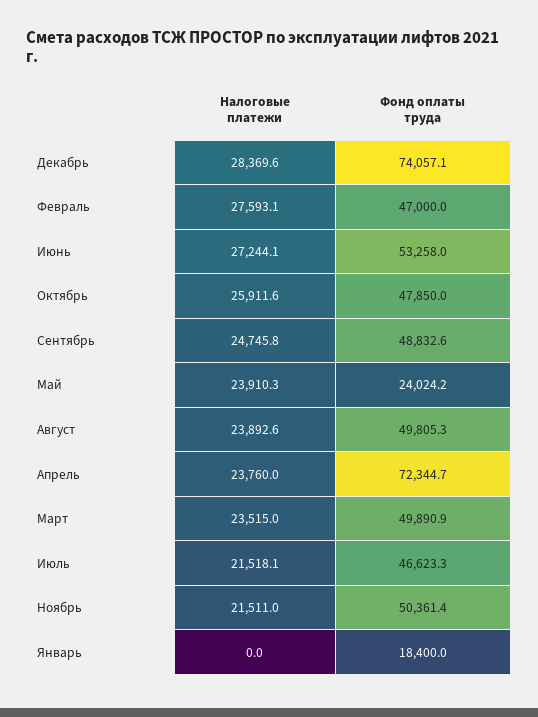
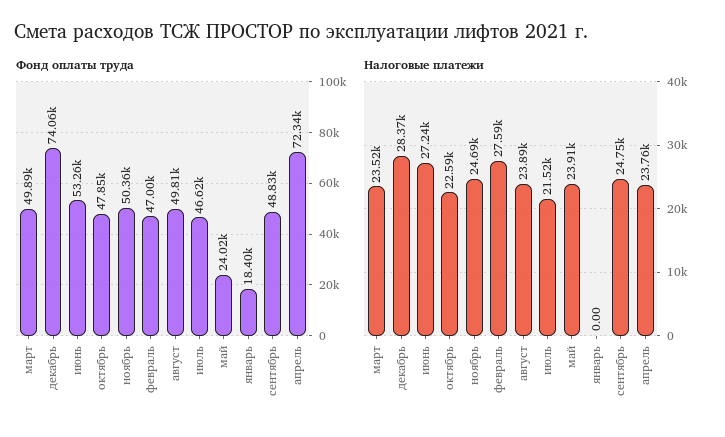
Налоговые платежи, Октябрь: 25911.6 -> 22590
Налоговые платежи, Ноябрь: 21511 -> 24690

